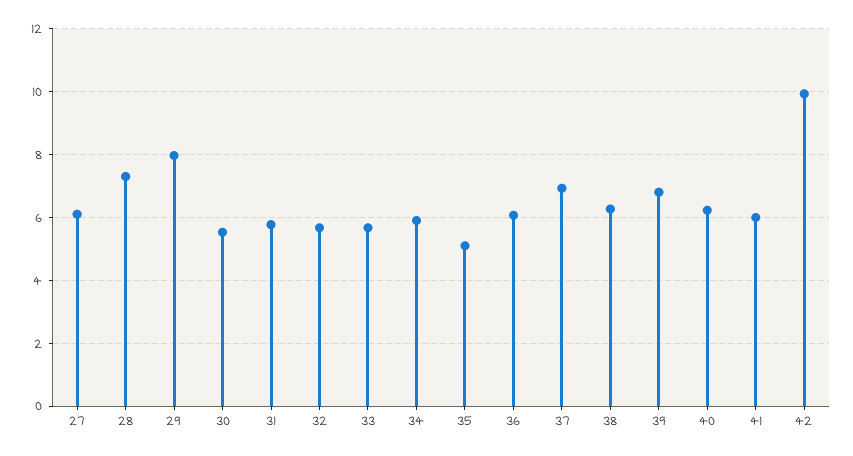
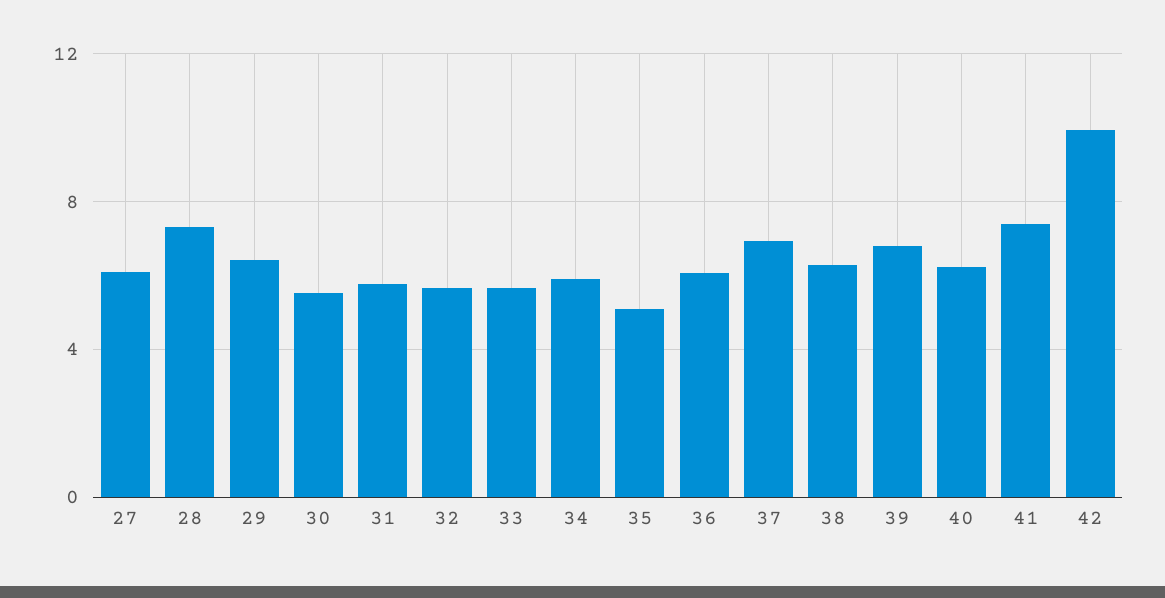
29: 8 -> 6.5
41: 6 -> 7.5

